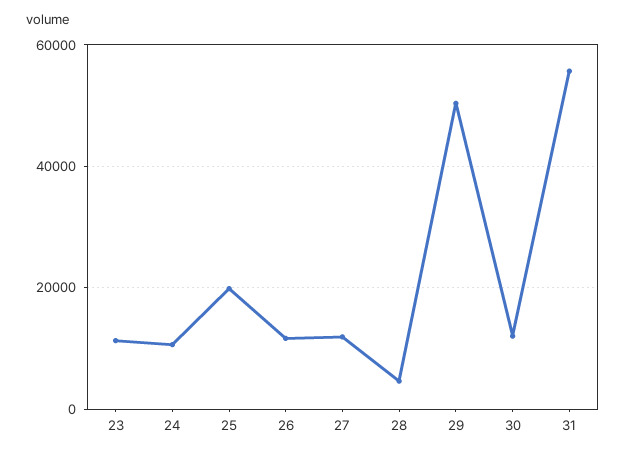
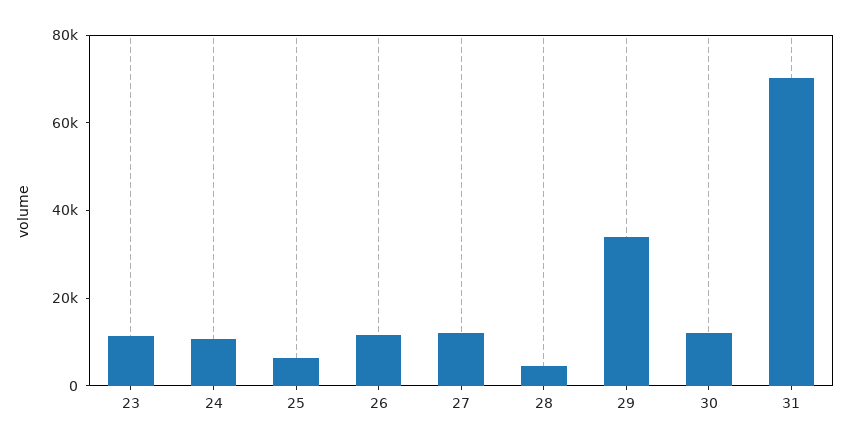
25: 20000 -> 5000
29: 50000 -> 35000
31: 56000 -> 70000

